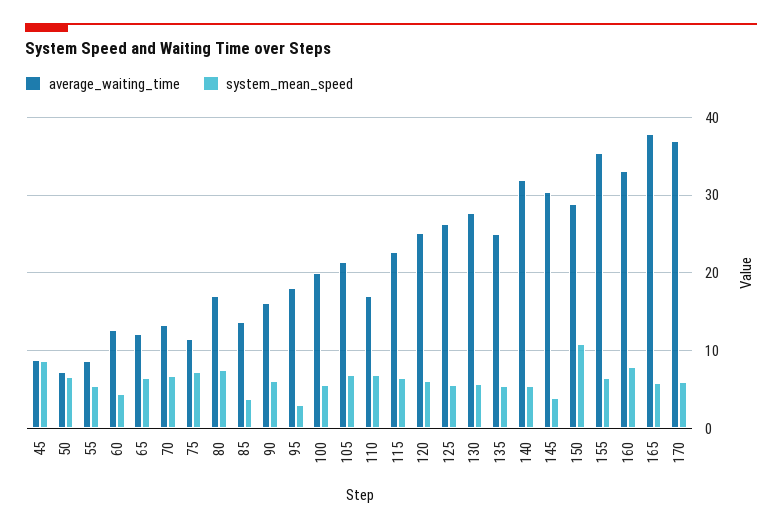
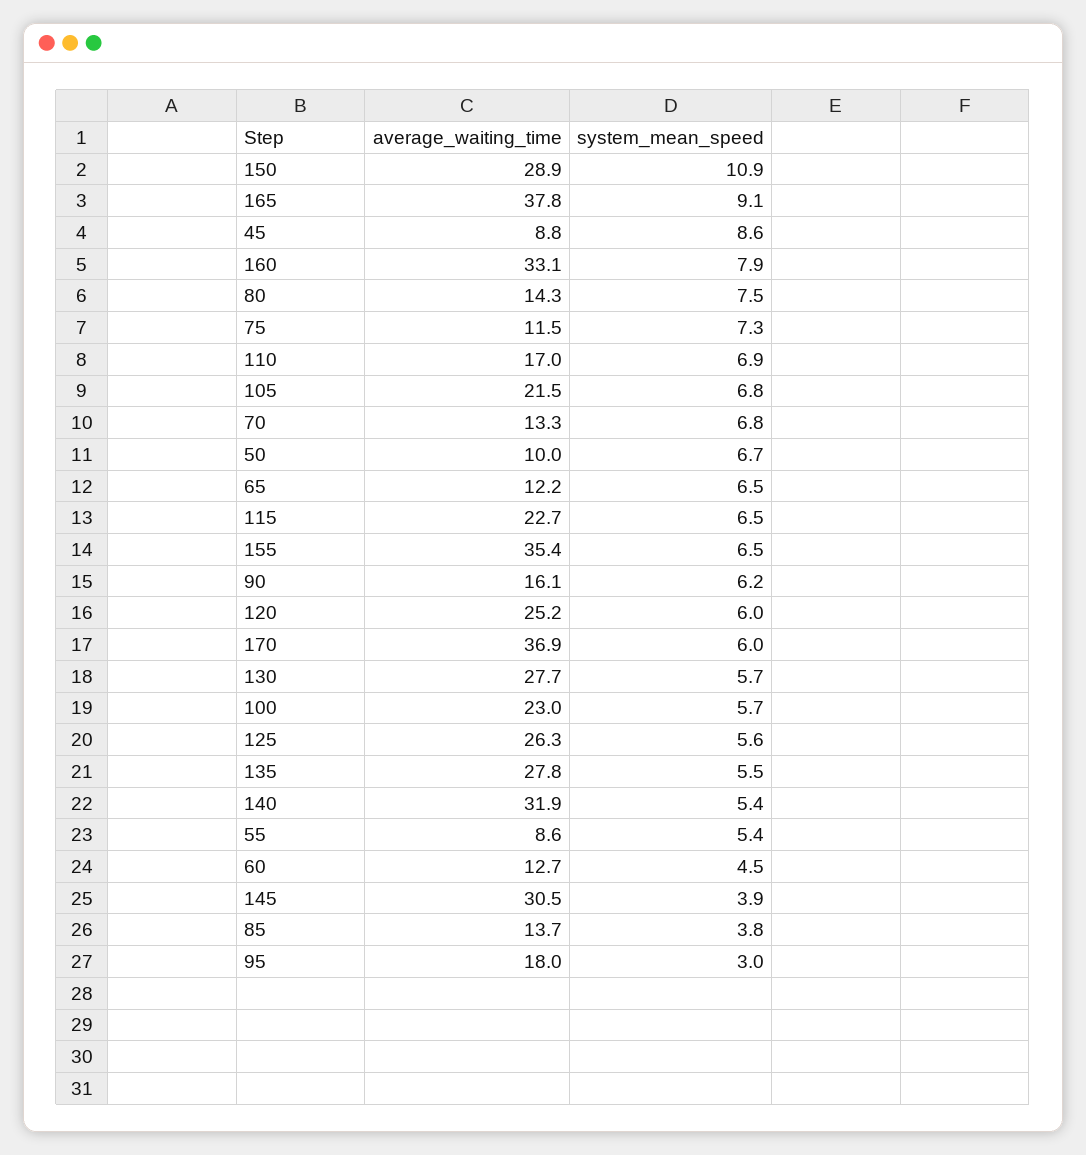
average_waiting_time, 50: 7 -> 10
average_waiting_time, 80: 17 -> 14.3
average_waiting_time, 100: 20 -> 23
average_waiting_time, 135: 25 -> 27.8
system_mean_speed, 165: 6 -> 9.1

